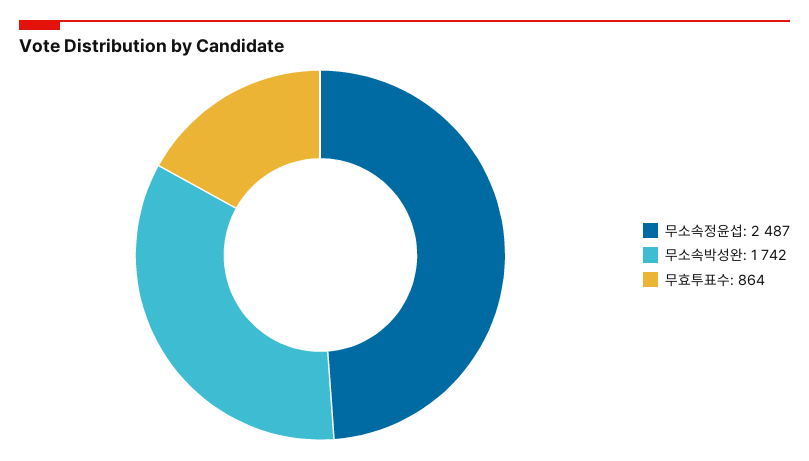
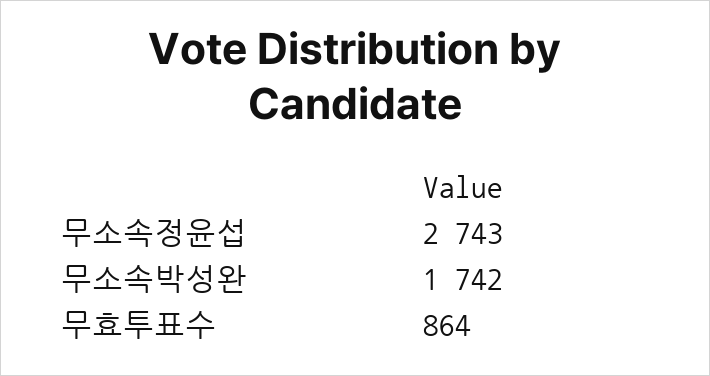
무소속정윤섭: 2487 -> 2743

